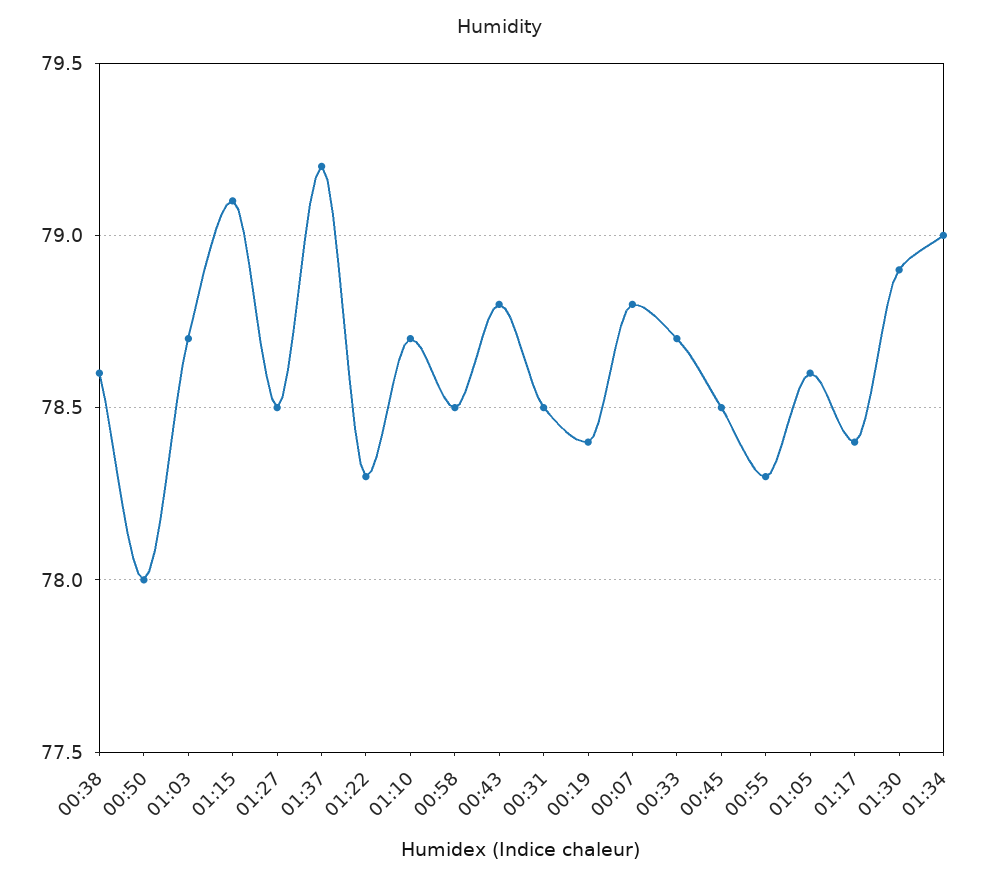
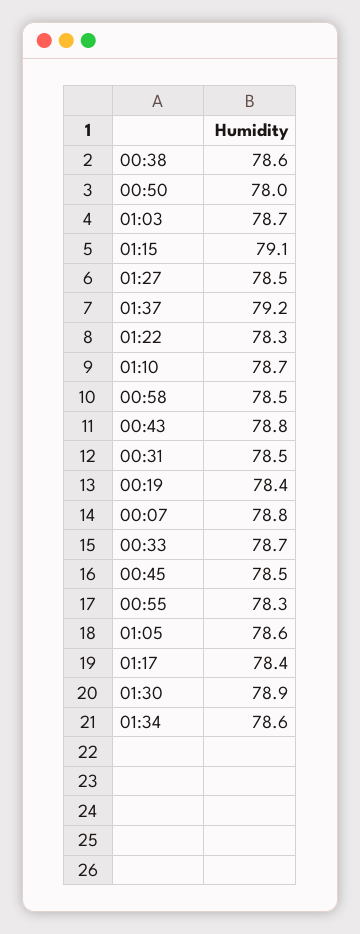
01:34: 79 -> 78.6

